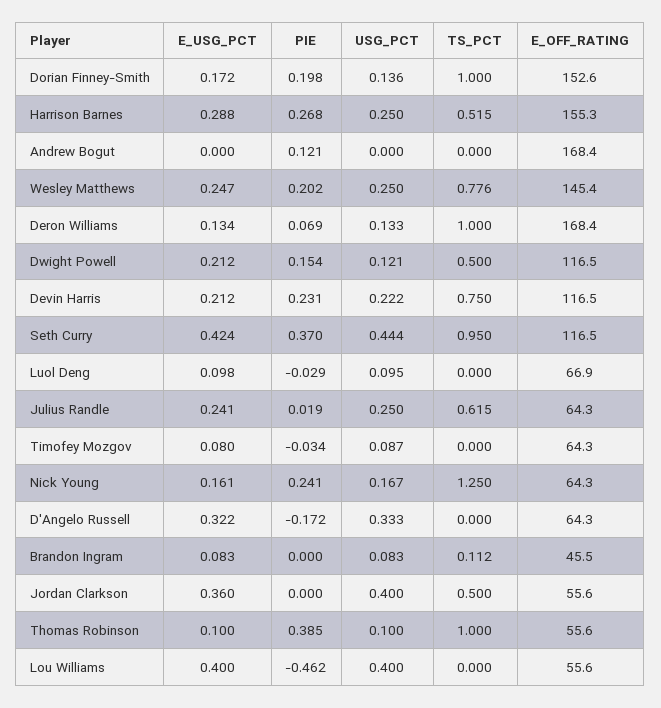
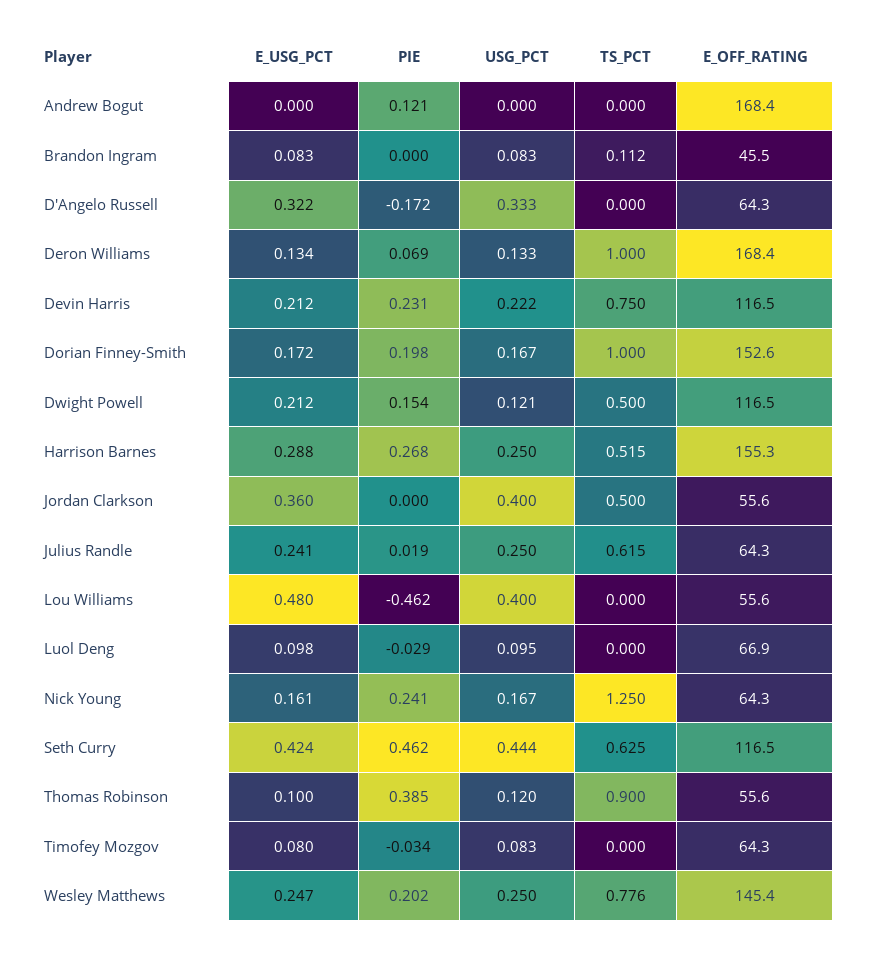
USG_PCT, Dorian Finney-Smith: 0.136 -> 0.167
PIE, Seth Curry: 0.37 -> 0.462
TS_PCT, Seth Curry: 0.95 -> 0.625
USG_PCT, Timofey Mozgov: 0.087 -> 0.083
USG_PCT, Thomas Robinson: 0.1 -> 0.12
TS_PCT, Thomas Robinson: 1 -> 0.9
E_USG_PCT, Lou Williams: 0.4 -> 0.48

